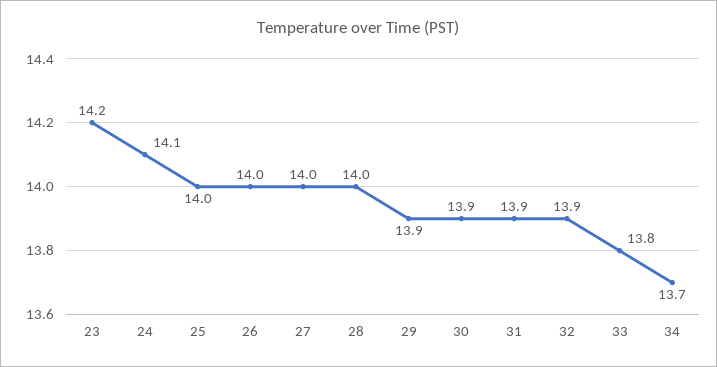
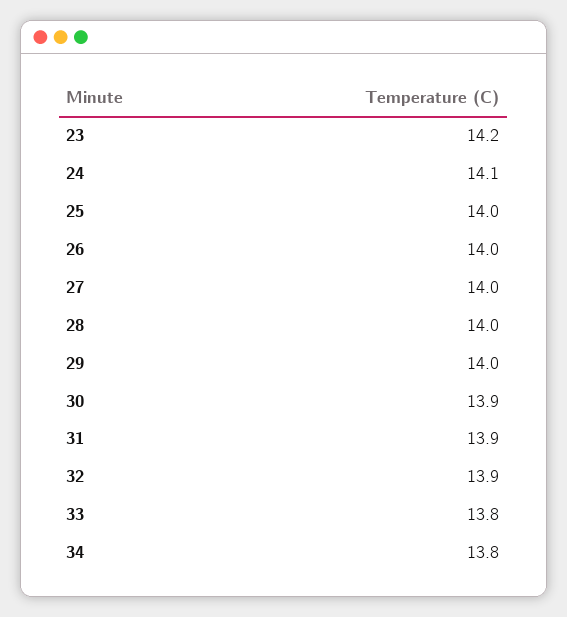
29: 13.9 -> 14
34: 13.7 -> 13.8

